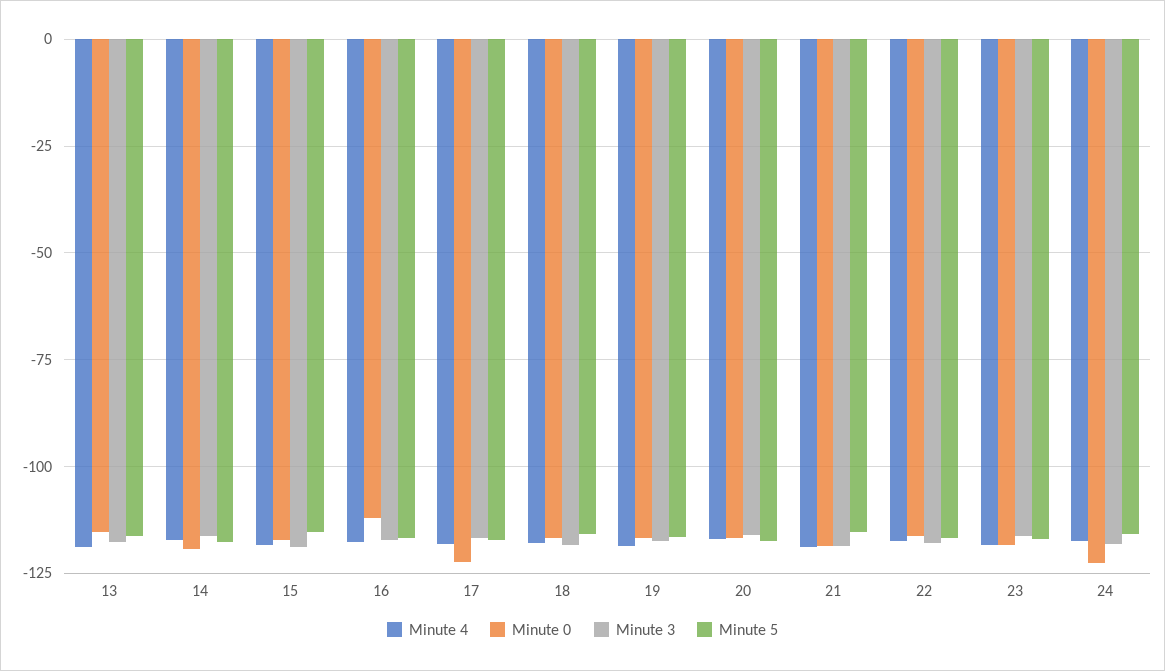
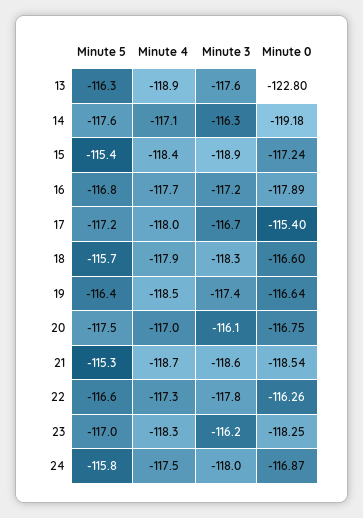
Minute 0, 13: -115 -> -122.8
Minute 0, 16: -112.5 -> -117.89
Minute 0, 17: -122.5 -> -115.4
Minute 0, 24: -122.5 -> -116.87

